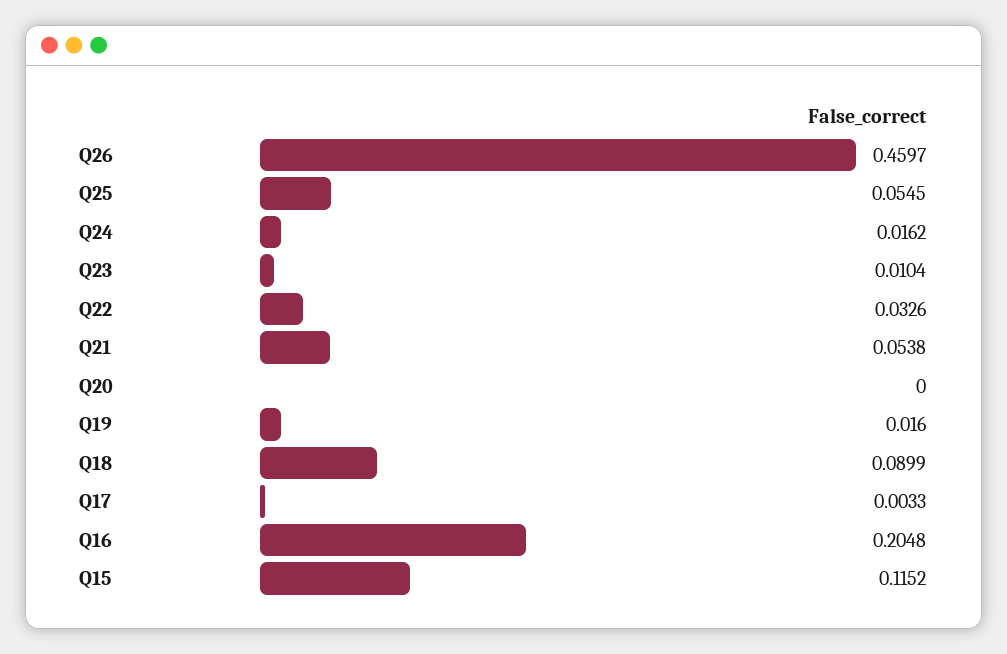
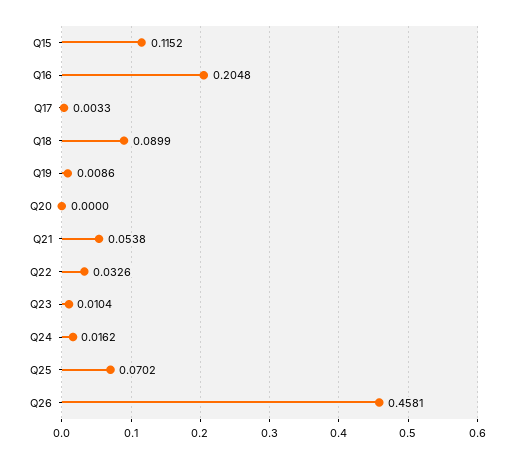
Q26: 0.4597 -> 0.4581
Q25: 0.0545 -> 0.0702
Q19: 0.016 -> 0.0086

